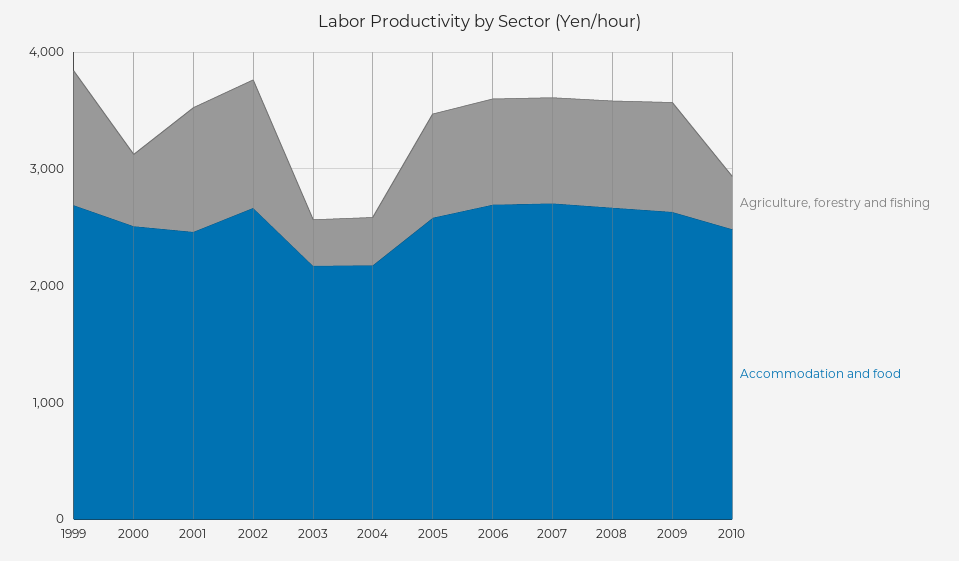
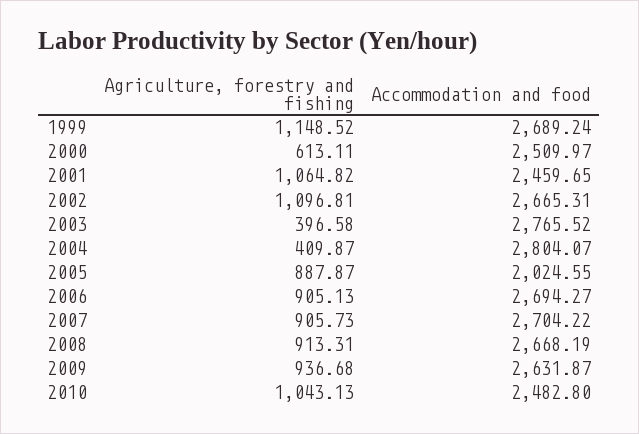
Accommodation and food, 2003: 2200 -> 2765.52
Accommodation and food, 2004: 2200 -> 2804.07
Accommodation and food, 2005: 2600 -> 2024.55
Agriculture, forestry and fishing, 2010: 400 -> 1043.13

